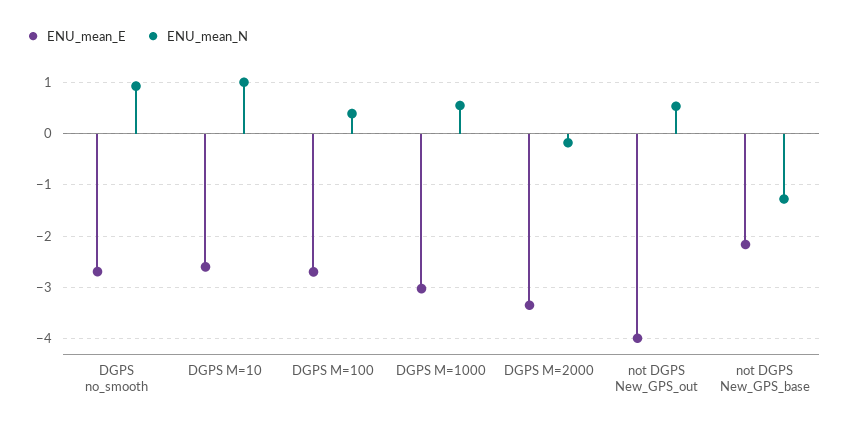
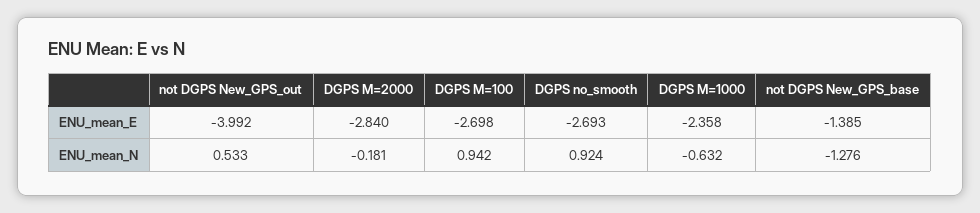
ENU_mean_E, DGPS M=10: -2.6 -> none
ENU_mean_N, DGPS M=10: 1 -> none
ENU_mean_N, DGPS M=100: 0.4 -> 0.942
ENU_mean_E, DGPS M=1000: -3 -> -2.358
ENU_mean_N, DGPS M=1000: 0.6 -> -0.632
ENU_mean_E, DGPS M=2000: -3.4 -> -2.84
ENU_mean_E, not DGPS New_GPS_base: -2.2 -> -1.385

